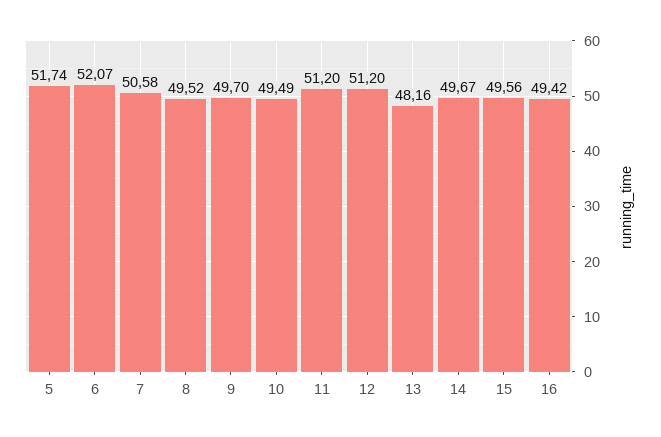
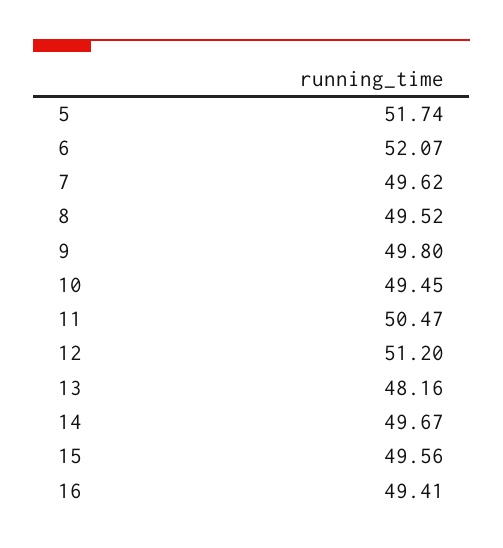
7: 50.58 -> 49.62
9: 49.7 -> 49.8
10: 49.49 -> 49.45
11: 51.2 -> 50.47
16: 49.42 -> 49.41

